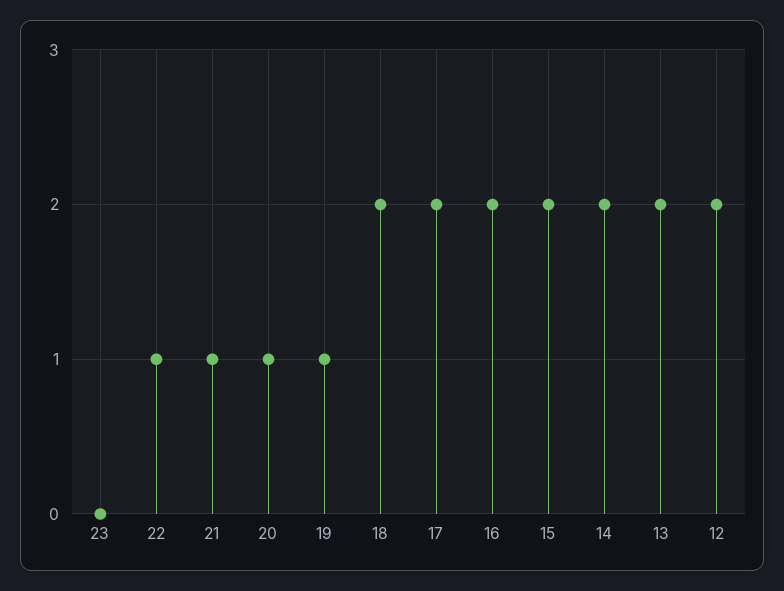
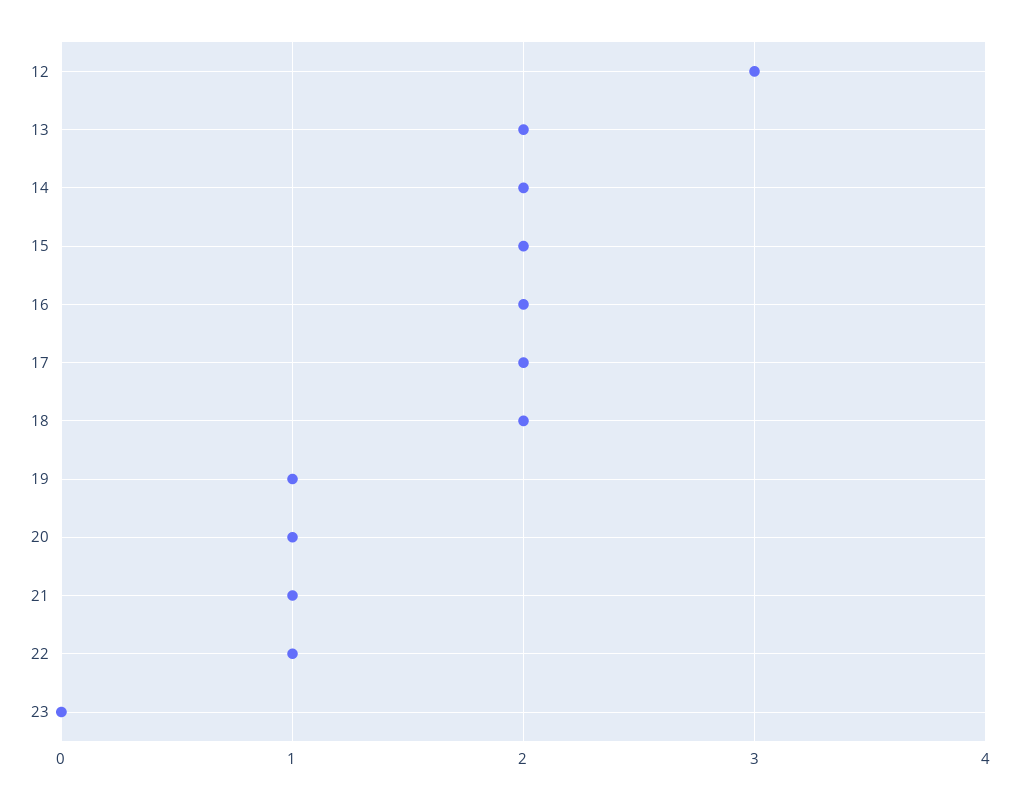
12: 2 -> 3

